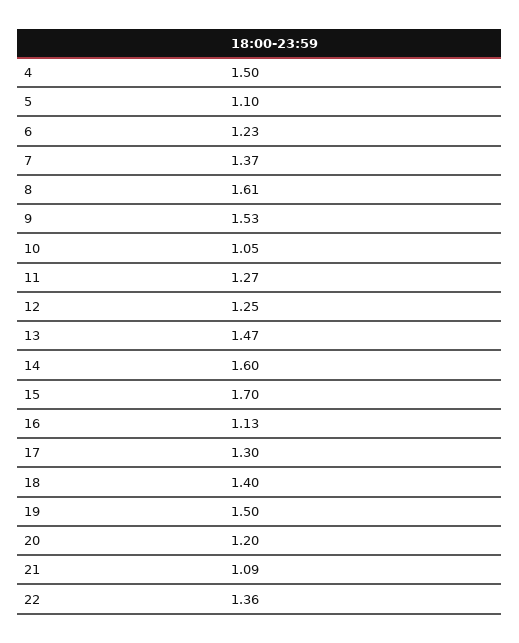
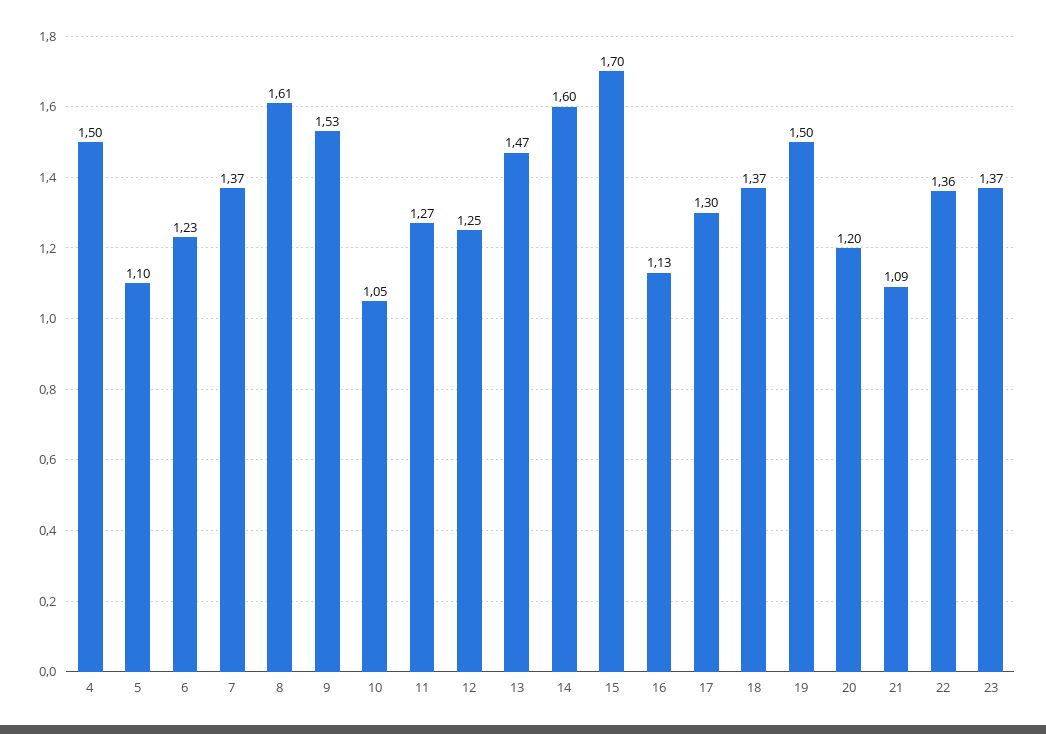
18: 1.4 -> 1.37
23: none -> 1.37

